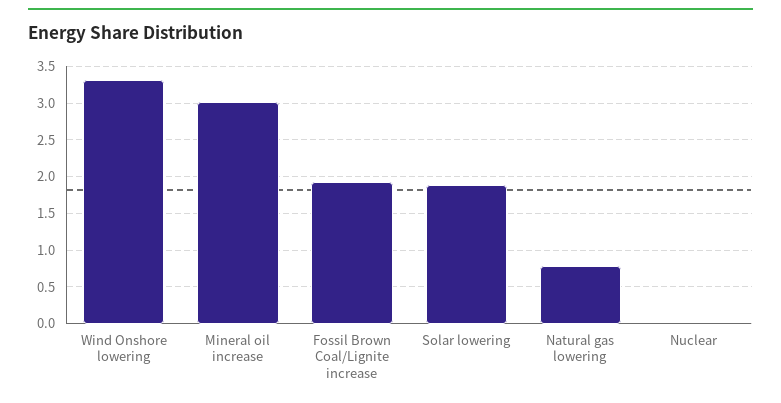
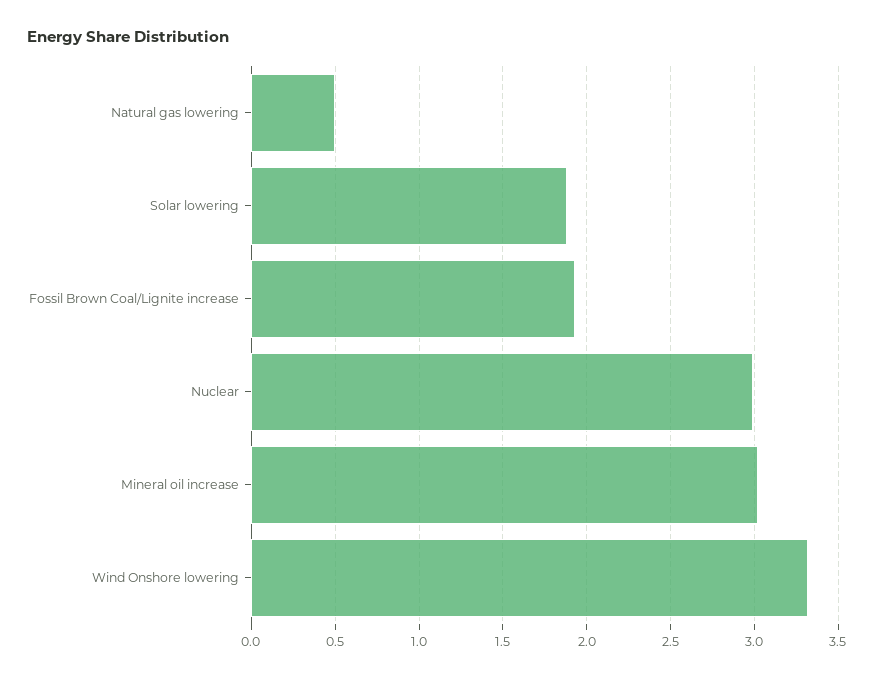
Natural gas lowering: 0.8 -> 0.5
Nuclear: 0 -> 3

